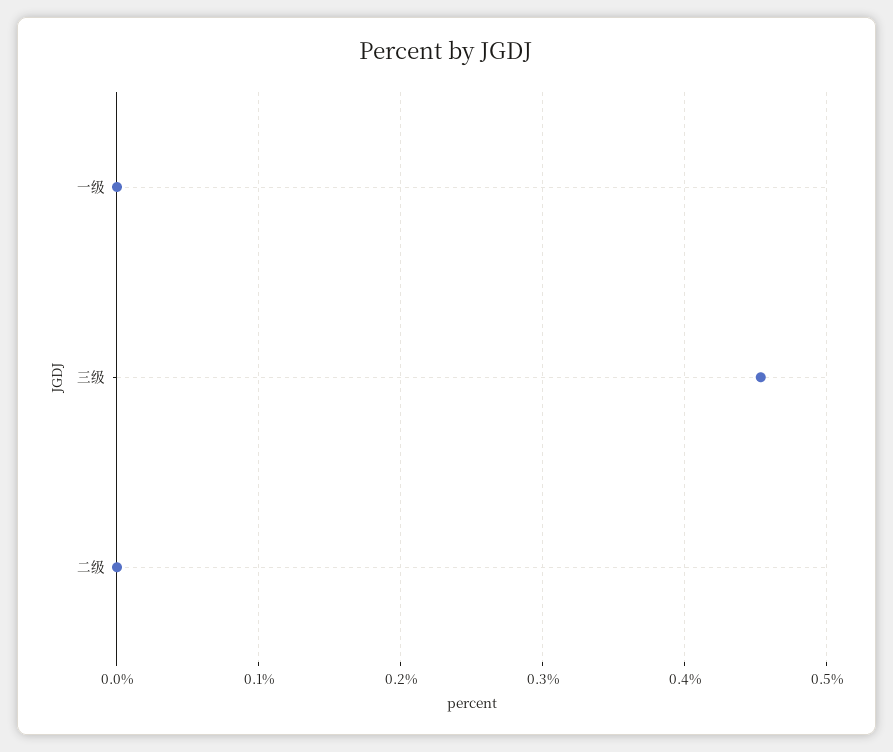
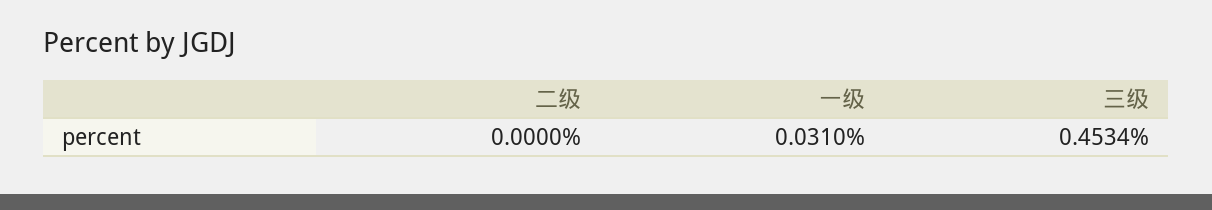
一级: 0 -> 0.031

